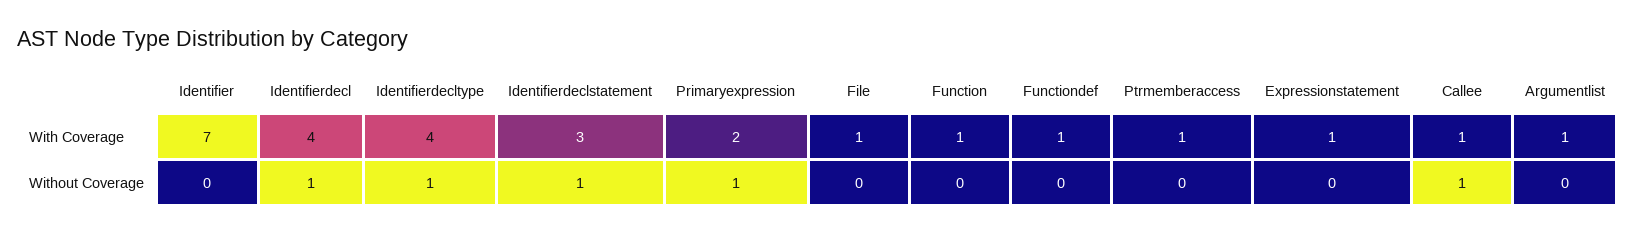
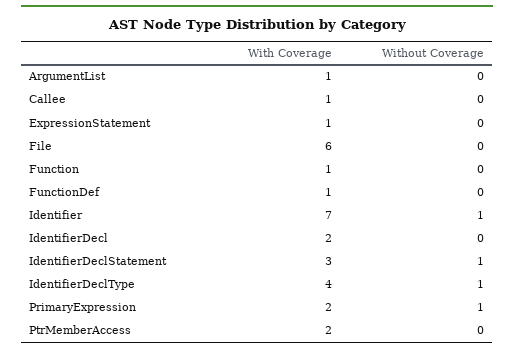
Identifierdecl, With Coverage: 4 -> 2
File, With Coverage: 1 -> 6
Ptrmemberaccess, With Coverage: 1 -> 2
Identifier, Without Coverage: 0 -> 1
Identifierdecl, Without Coverage: 1 -> 0
Callee, Without Coverage: 1 -> 0

